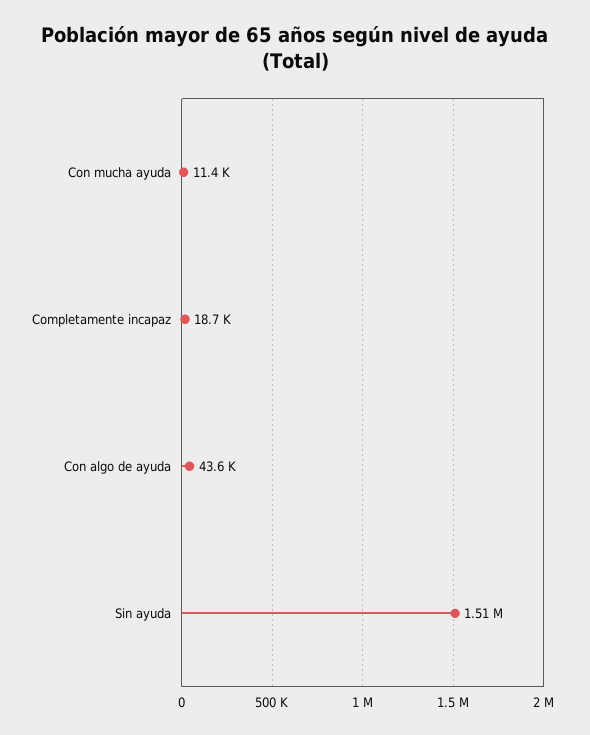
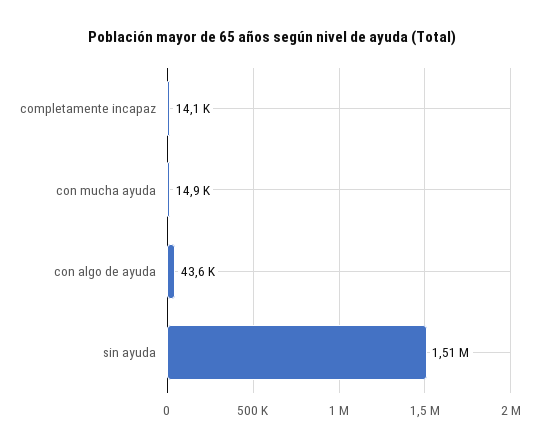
Con mucha ayuda: 11400 -> 14900
Completamente incapaz: 18700 -> 14100

